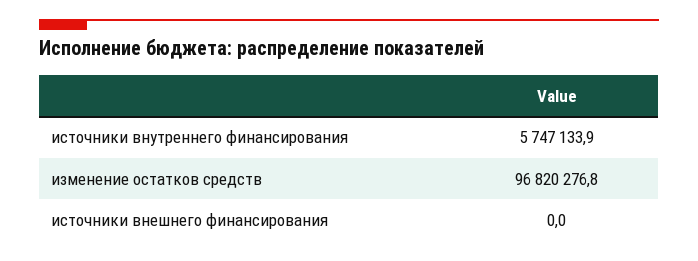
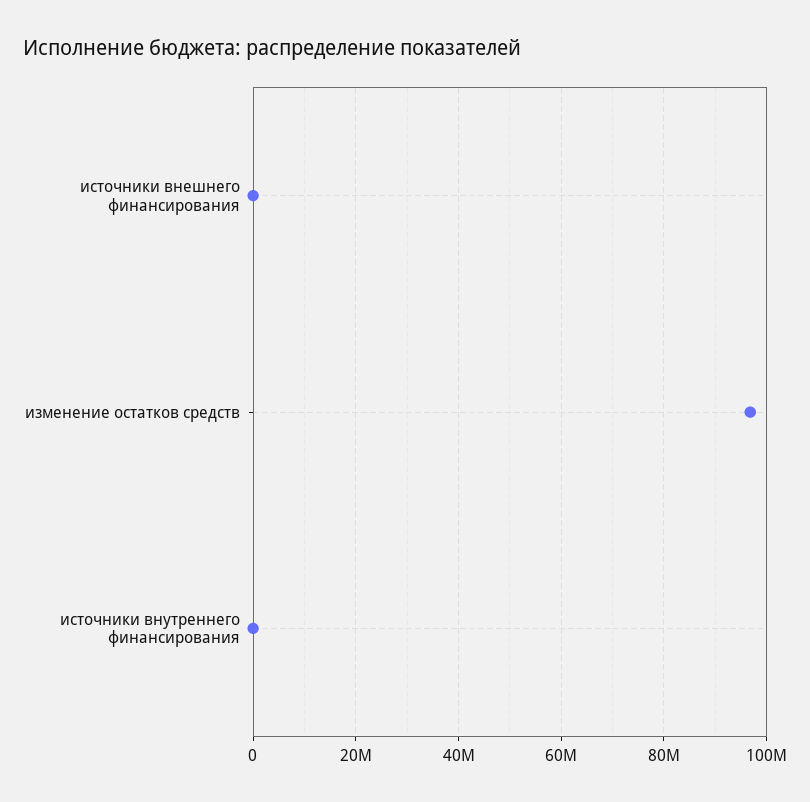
источники внутреннего финансирования: 5747133.9 -> 0

